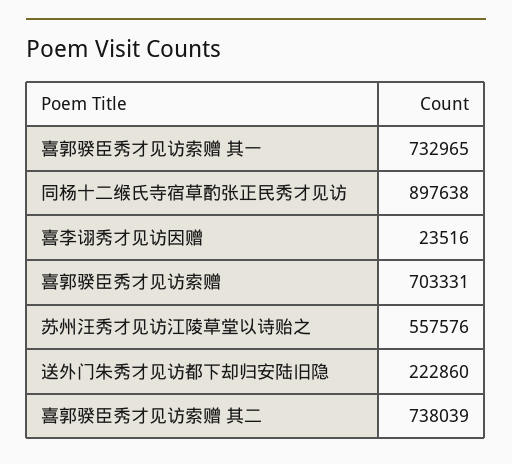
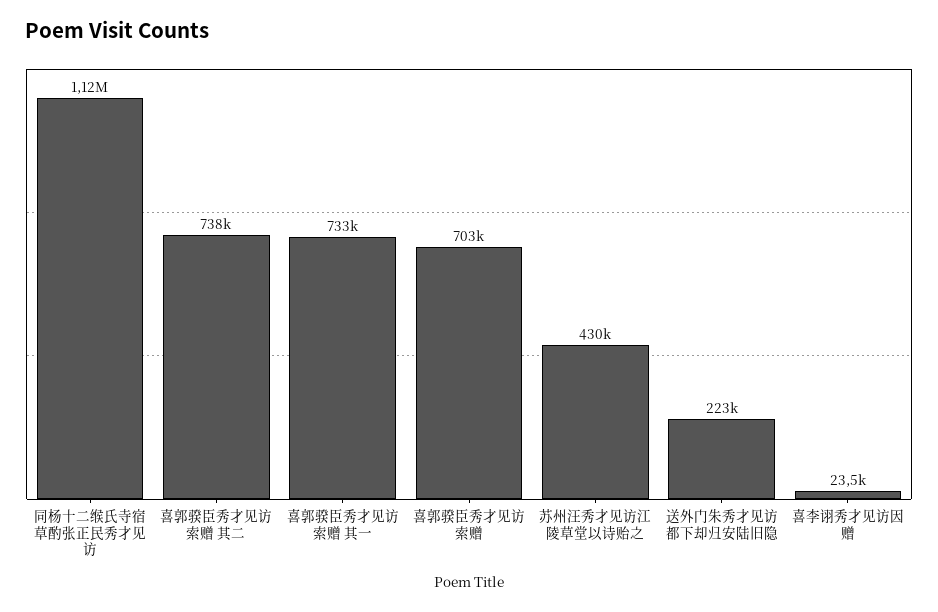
同杨十二缑氏寺宿草酌张正民秀才见访: 897638 -> 1120000
苏州汪秀才见访江陵草堂以诗贻之: 557576 -> 430000

